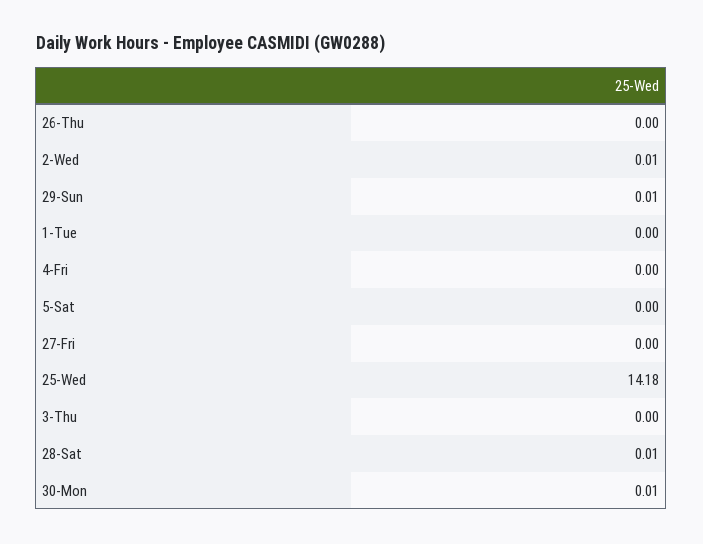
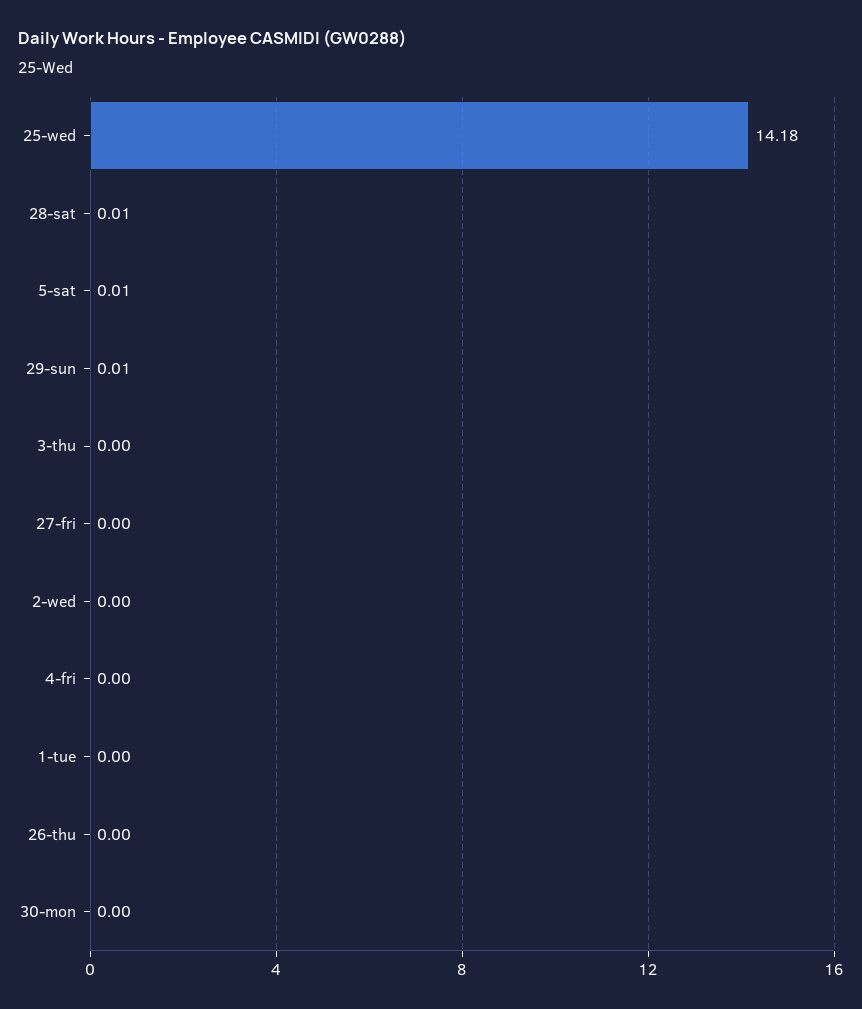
2-Wed: 0.01 -> 0
5-Sat: 0 -> 0.01
30-Mon: 0.01 -> 0

